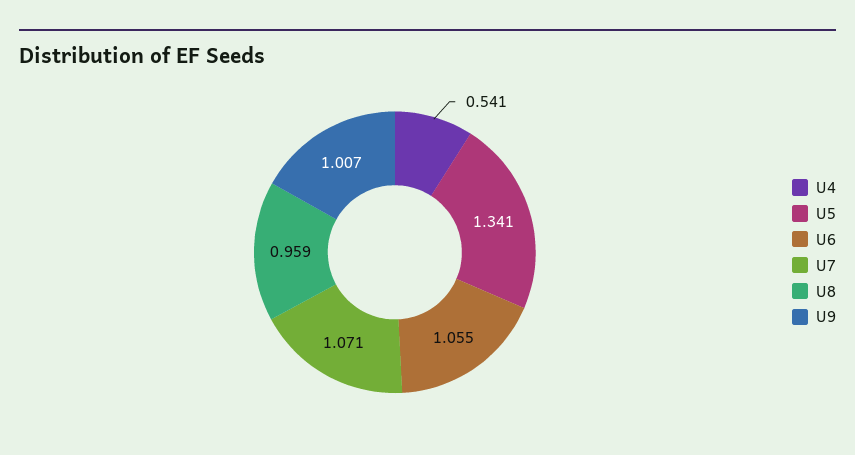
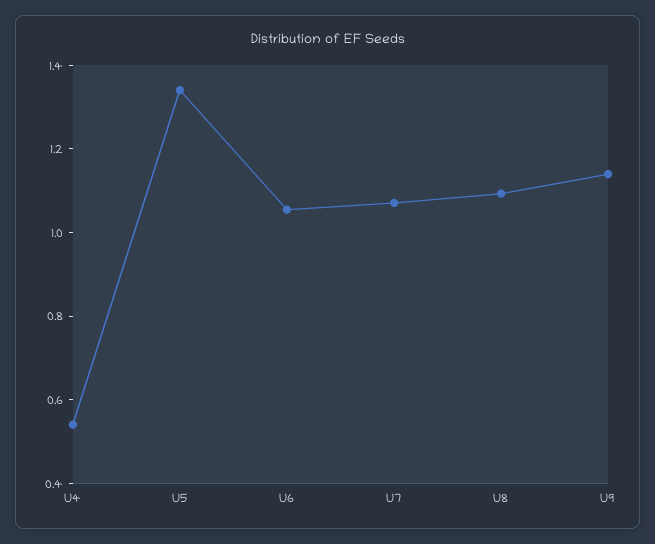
U8: 0.959 -> 1.1
U9: 1.007 -> 1.15

